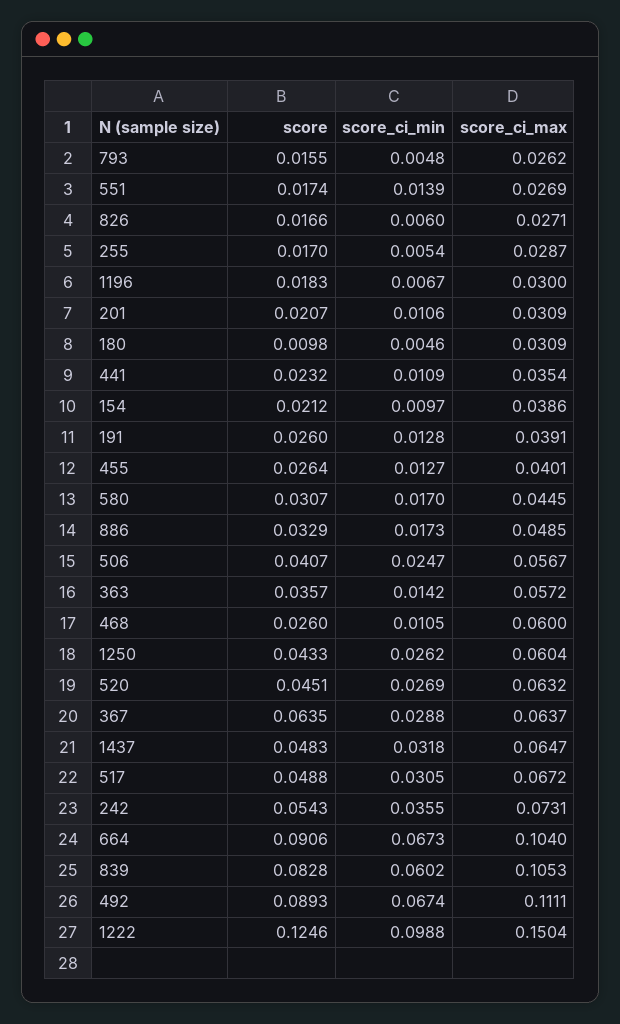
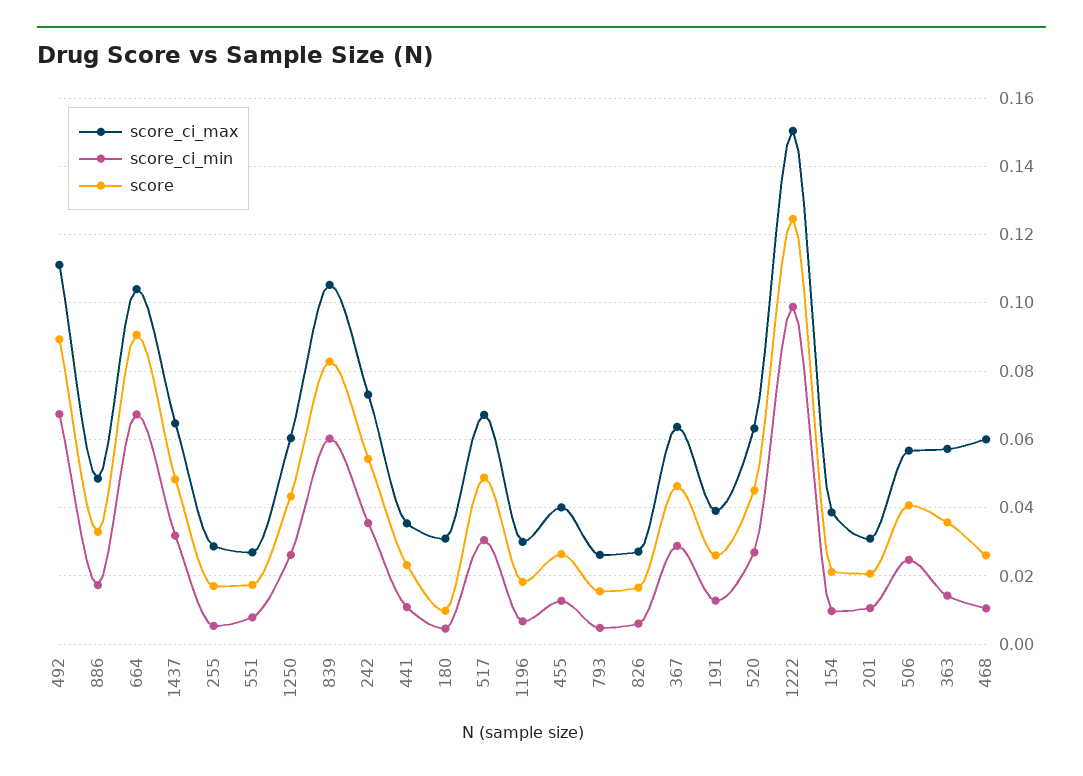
score_ci_min, 551: 0.0139 -> 0.008
score, 580: 0.0307 -> none
score_ci_min, 580: 0.017 -> none
score_ci_max, 580: 0.0445 -> none
score, 367: 0.0635 -> 0.046

